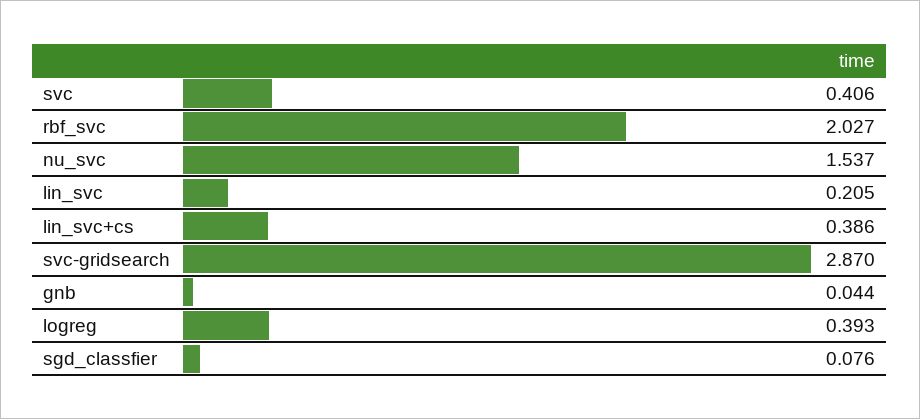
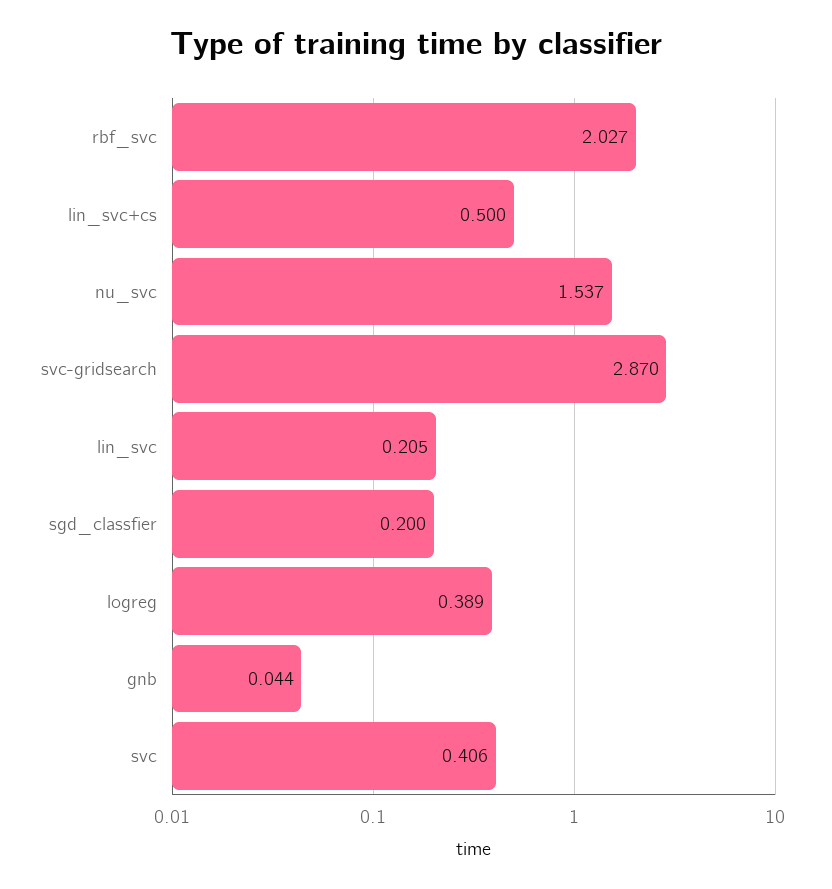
lin_svc+cs: 0.386 -> 0.5
logreg: 0.393 -> 0.389
sgd_classfier: 0.076 -> 0.2

